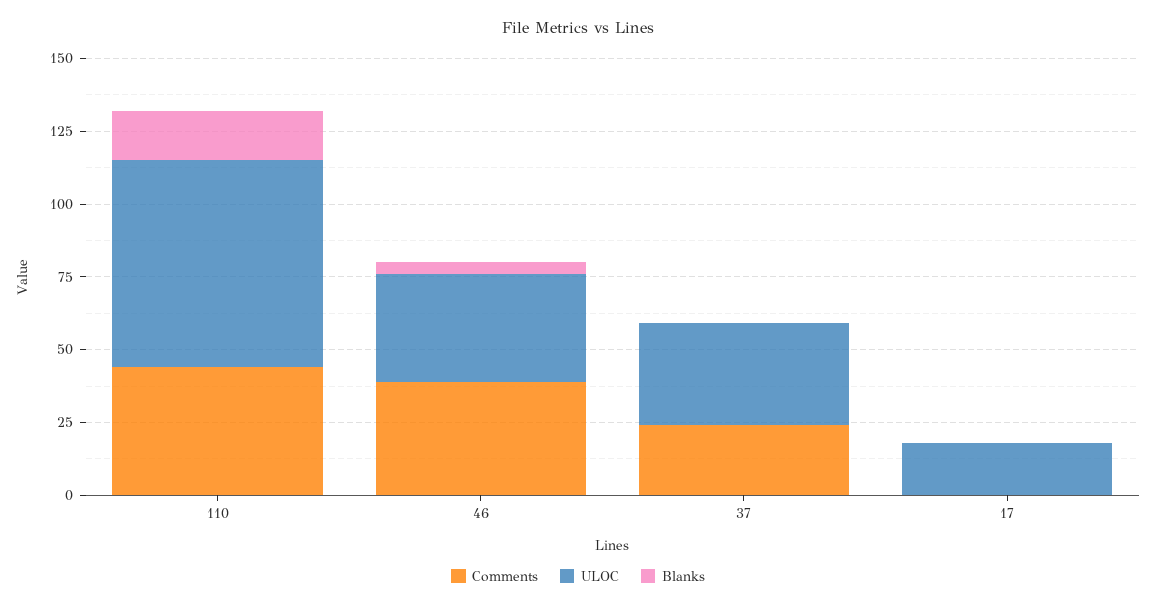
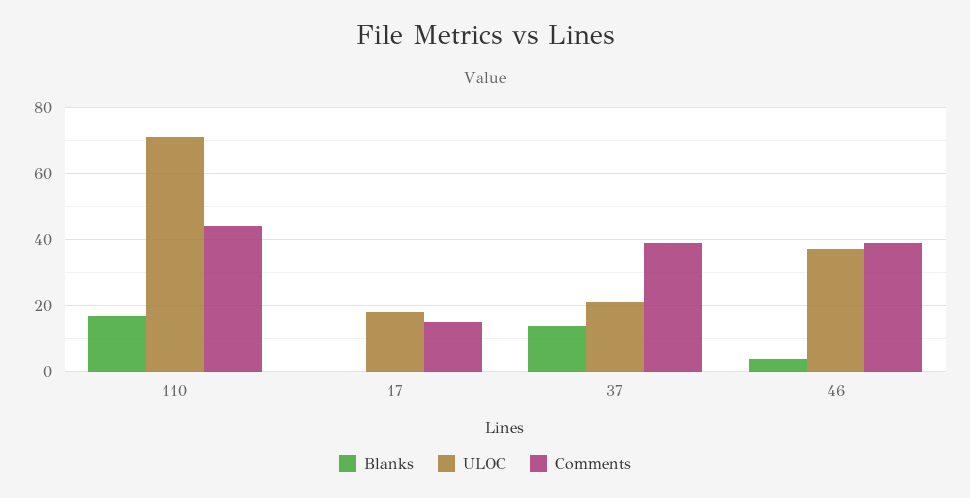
Comments, 37: 25 -> 40
ULOC, 37: 35 -> 20
Blanks, 37: 0 -> 15
Comments, 17: 0 -> 15

